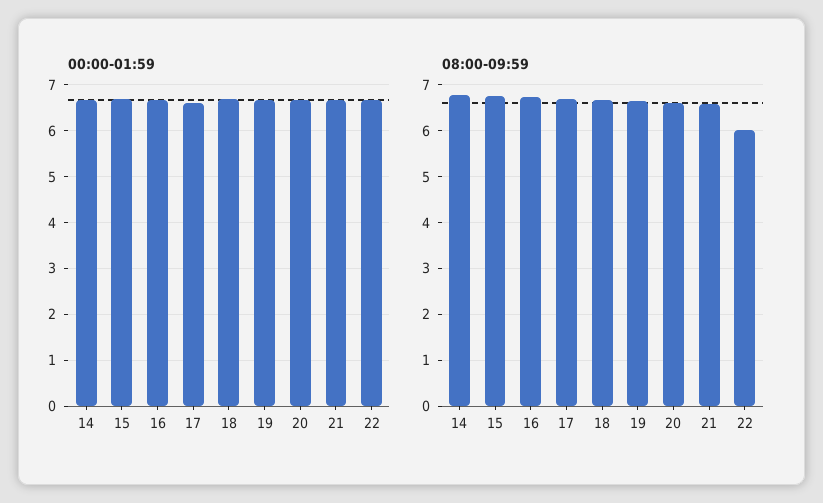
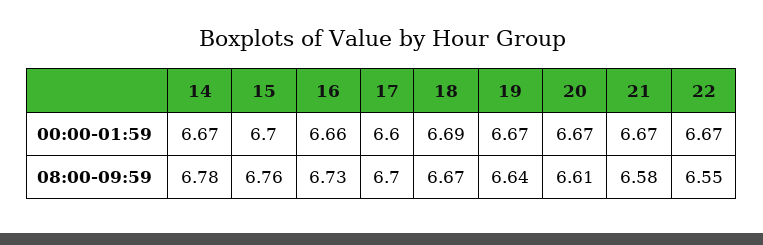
08:00-09:59, 22: 6 -> 6.55

